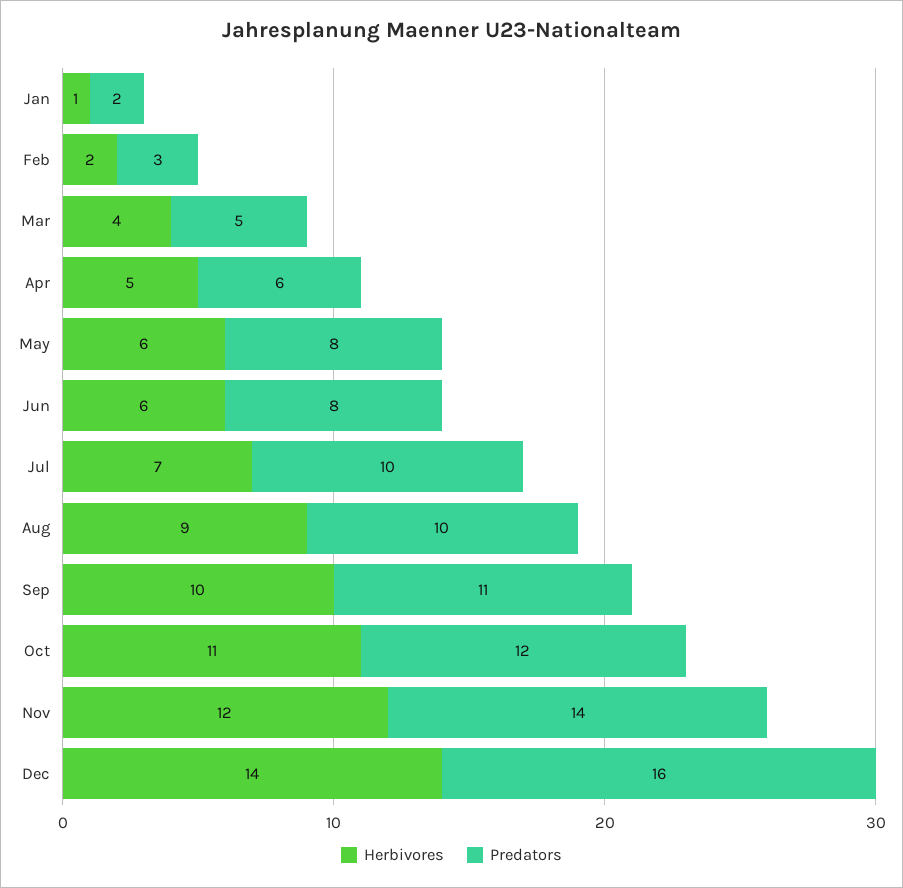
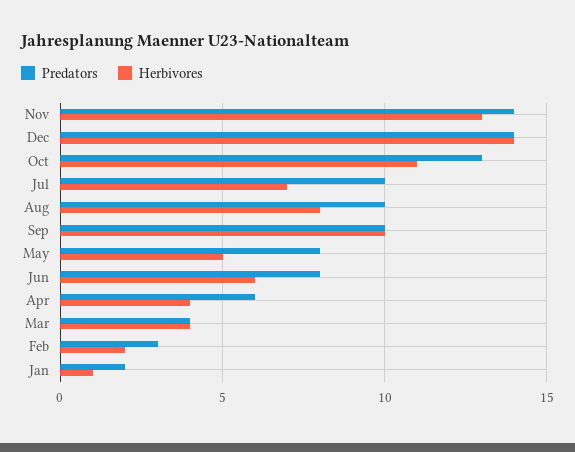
Predators, Mar: 5 -> 4
Herbivores, Apr: 5 -> 4
Herbivores, May: 6 -> 5
Herbivores, Aug: 9 -> 8
Predators, Sep: 11 -> 10
Predators, Oct: 12 -> 13
Herbivores, Nov: 12 -> 13
Predators, Dec: 16 -> 14

